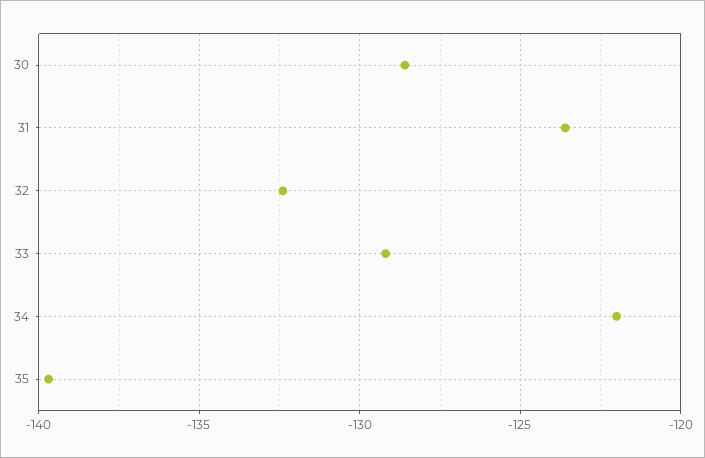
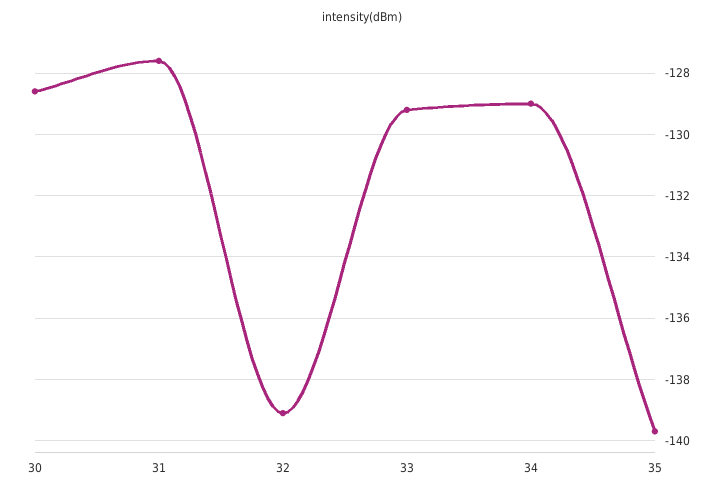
31: -123.5 -> -127.5
32: -132.5 -> -139
34: -122 -> -129

